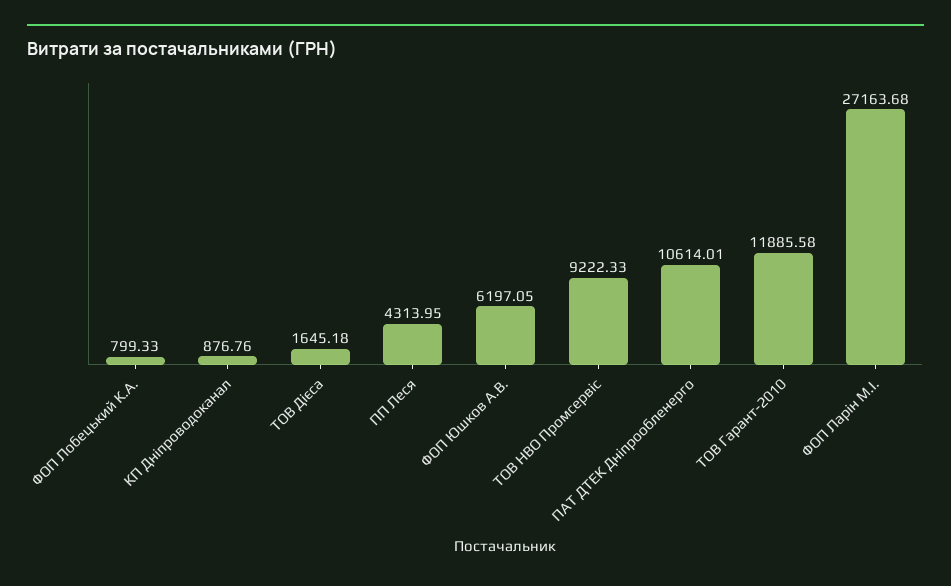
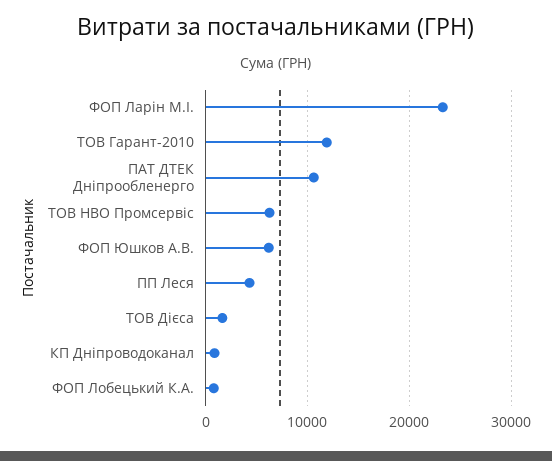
ТОВ НВО Промсервіс: 9222.33 -> 6000
ФОП Ларін М.І.: 27163.68 -> 23000

